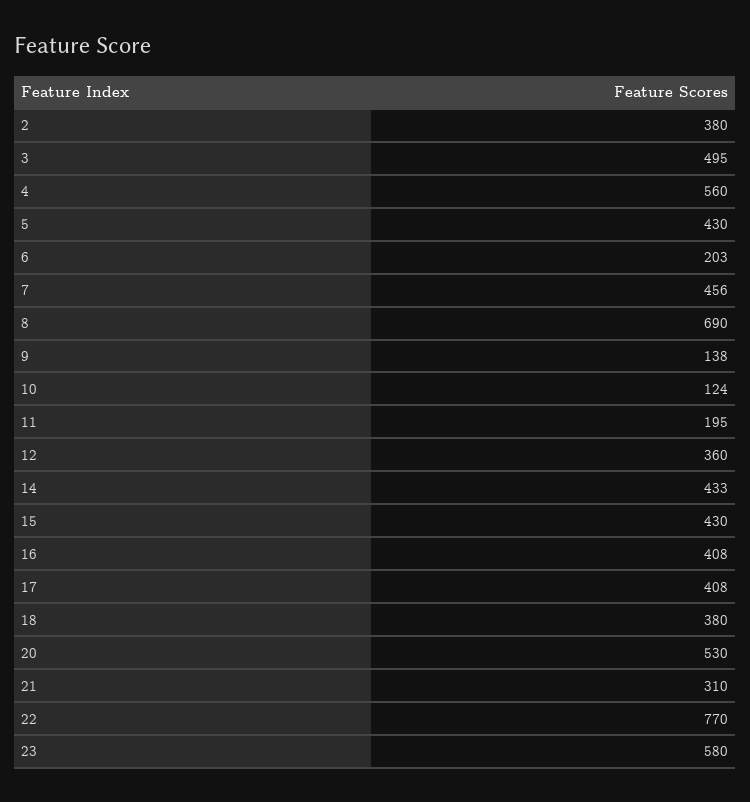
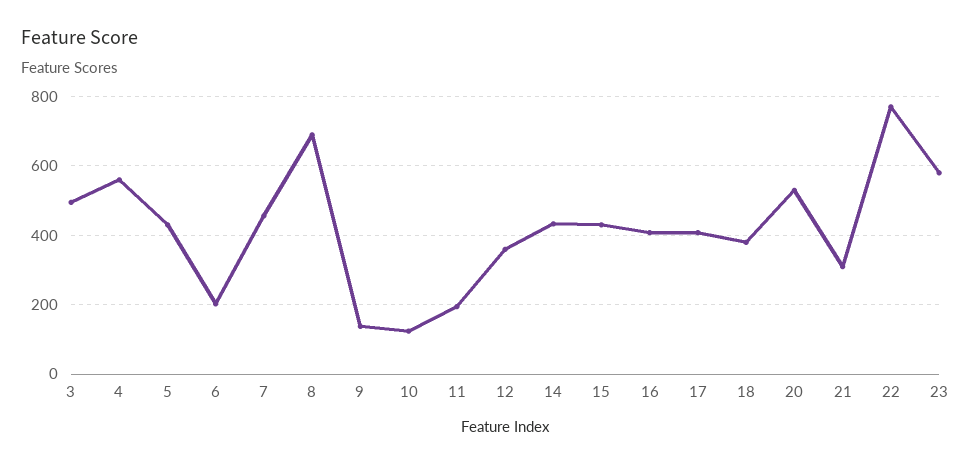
2: 380 -> none

